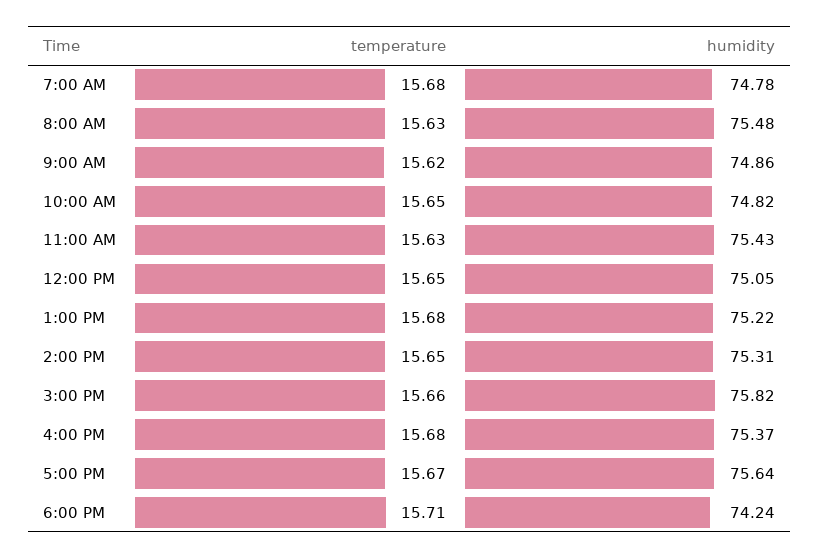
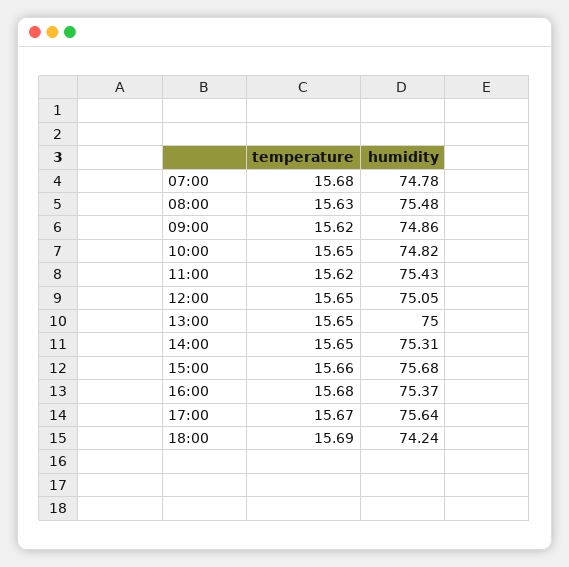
temperature, 11:00 AM: 15.63 -> 15.62
temperature, 1:00 PM: 15.68 -> 15.65
humidity, 1:00 PM: 75.22 -> 75
humidity, 3:00 PM: 75.82 -> 75.68
temperature, 6:00 PM: 15.71 -> 15.69

